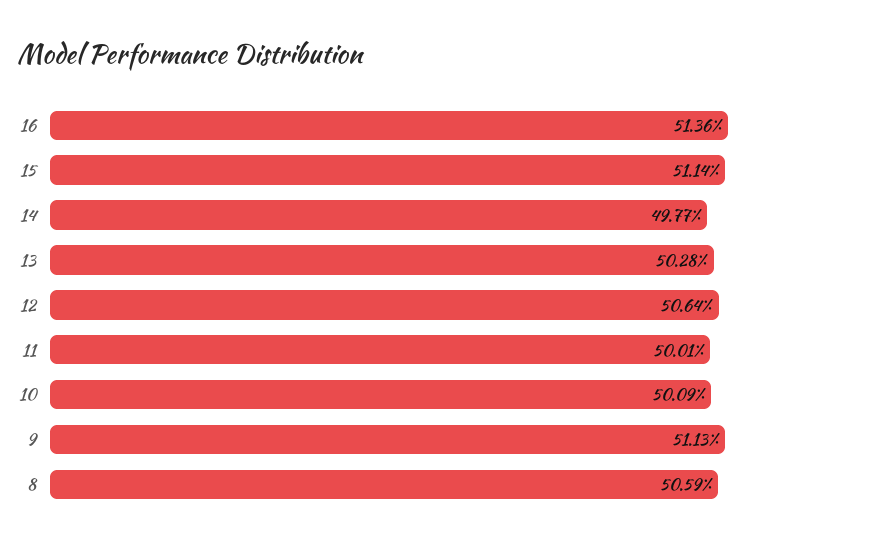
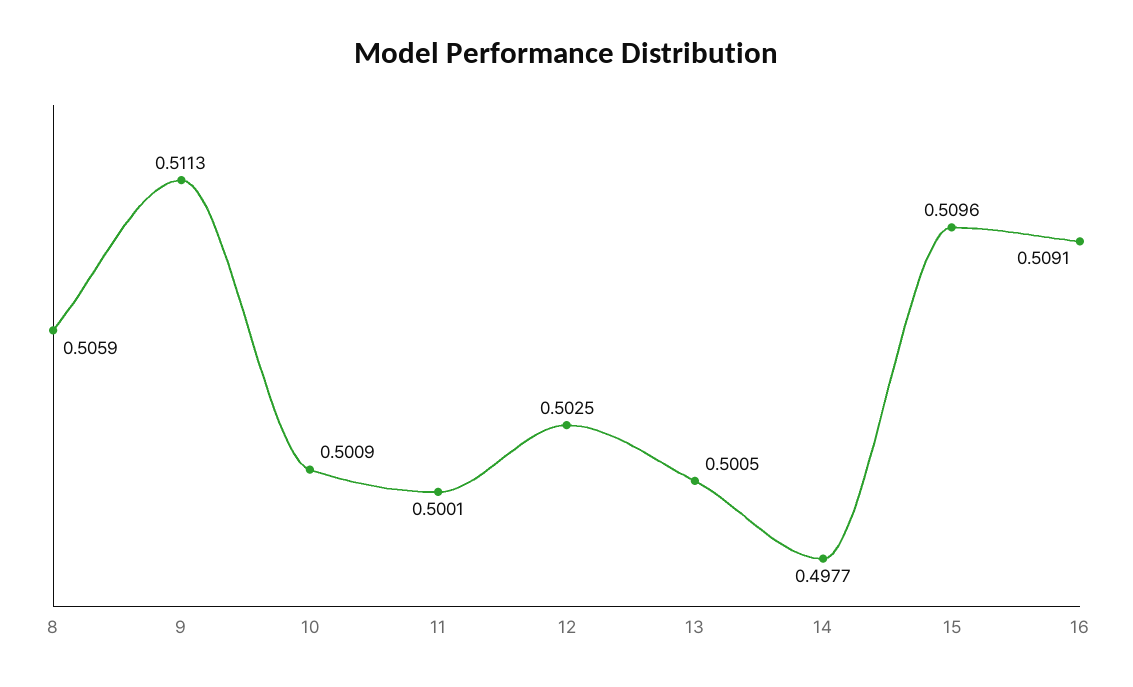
16: 0.5136 -> 0.5091
15: 0.5114 -> 0.5096
13: 0.5028 -> 0.5005
12: 0.5064 -> 0.5025

